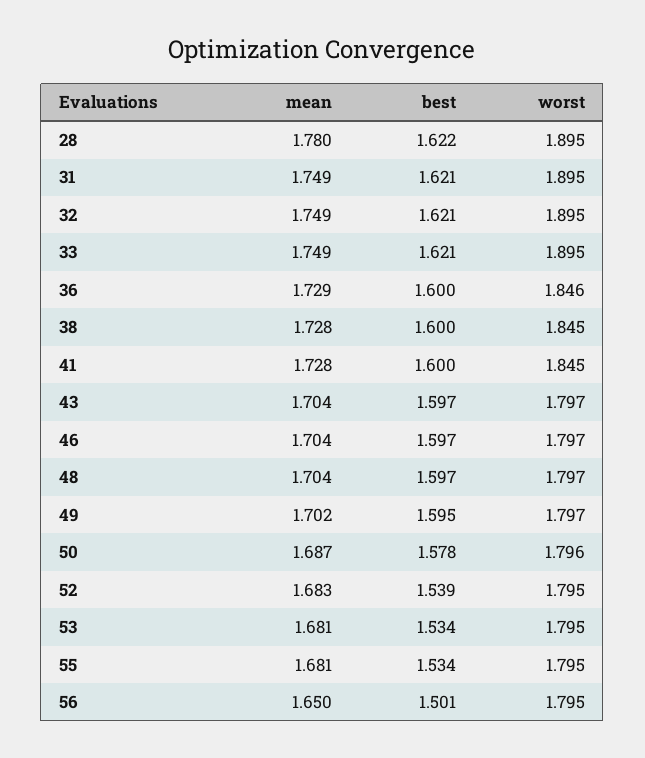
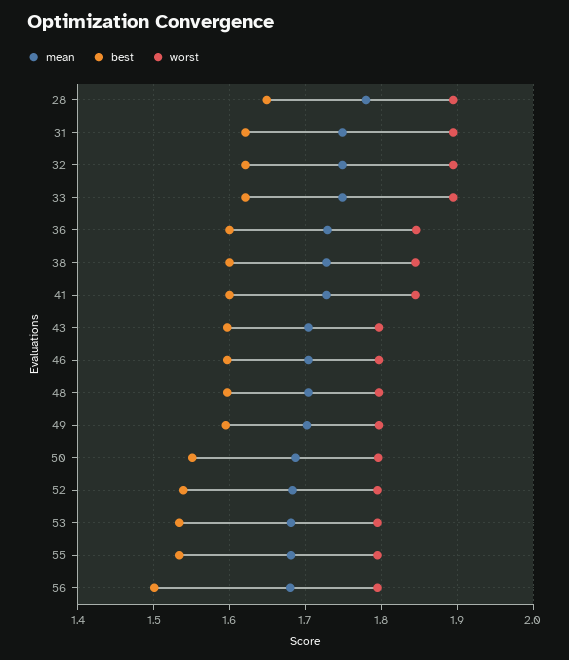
best, 28: 1.622 -> 1.65
best, 50: 1.578 -> 1.55
mean, 56: 1.65 -> 1.68

